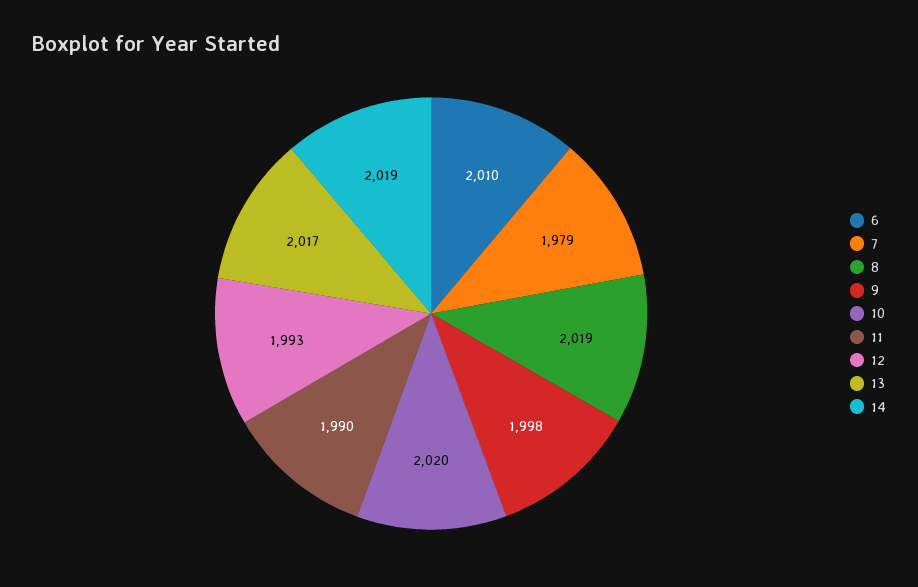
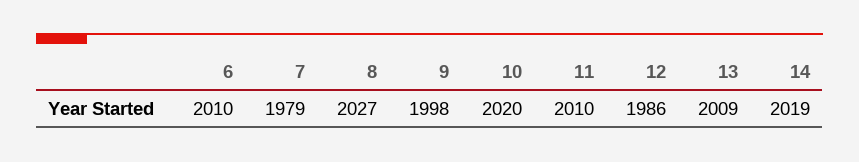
8: 2019 -> 2027
11: 1990 -> 2010
12: 1993 -> 1986
13: 2017 -> 2009

